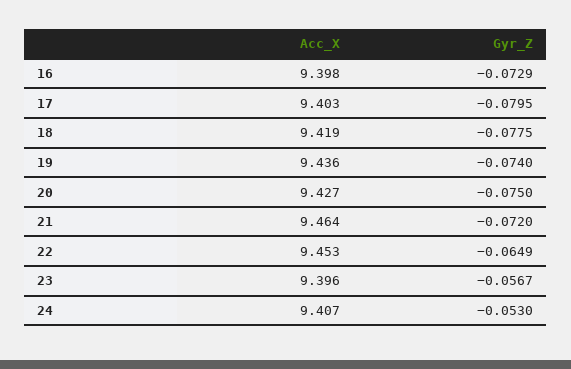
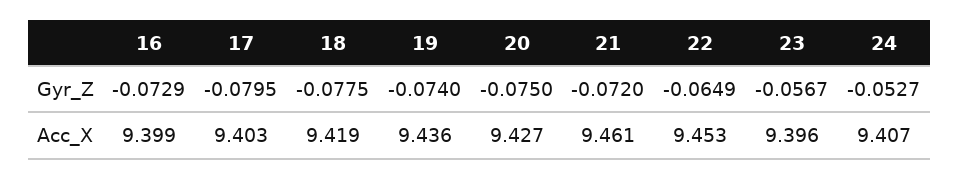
Acc_X, 16: 9.398 -> 9.399
Acc_X, 21: 9.464 -> 9.461
Gyr_Z, 24: -0.053 -> -0.0527

